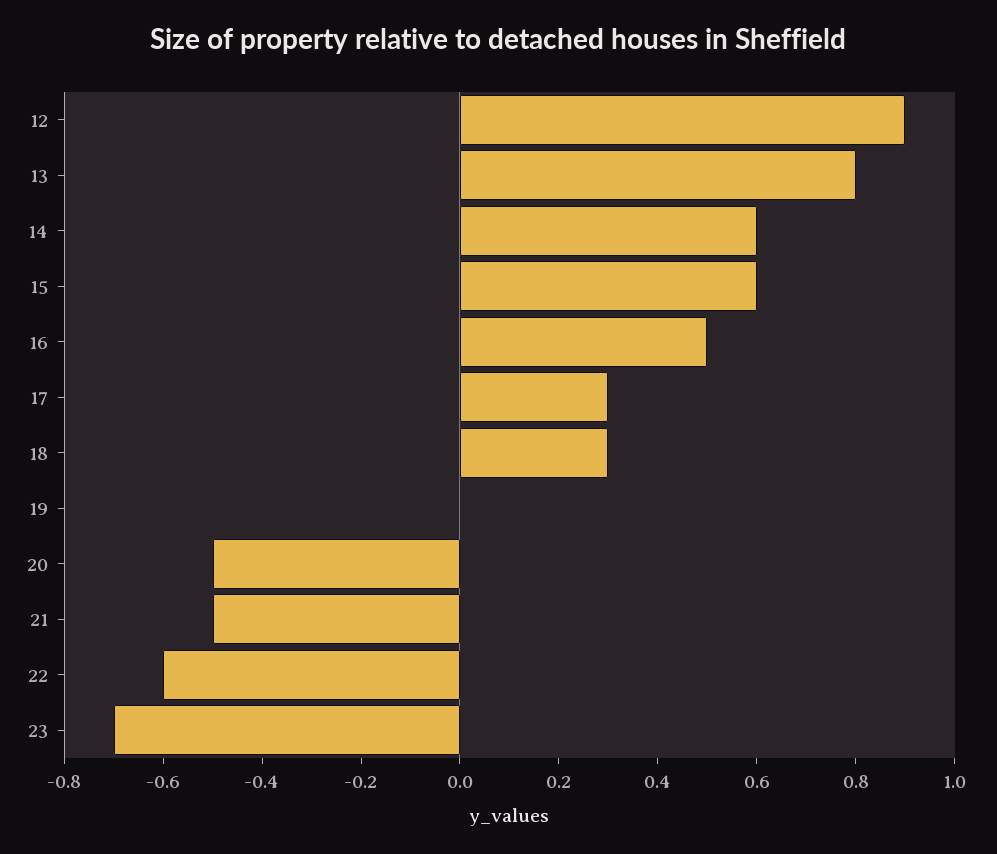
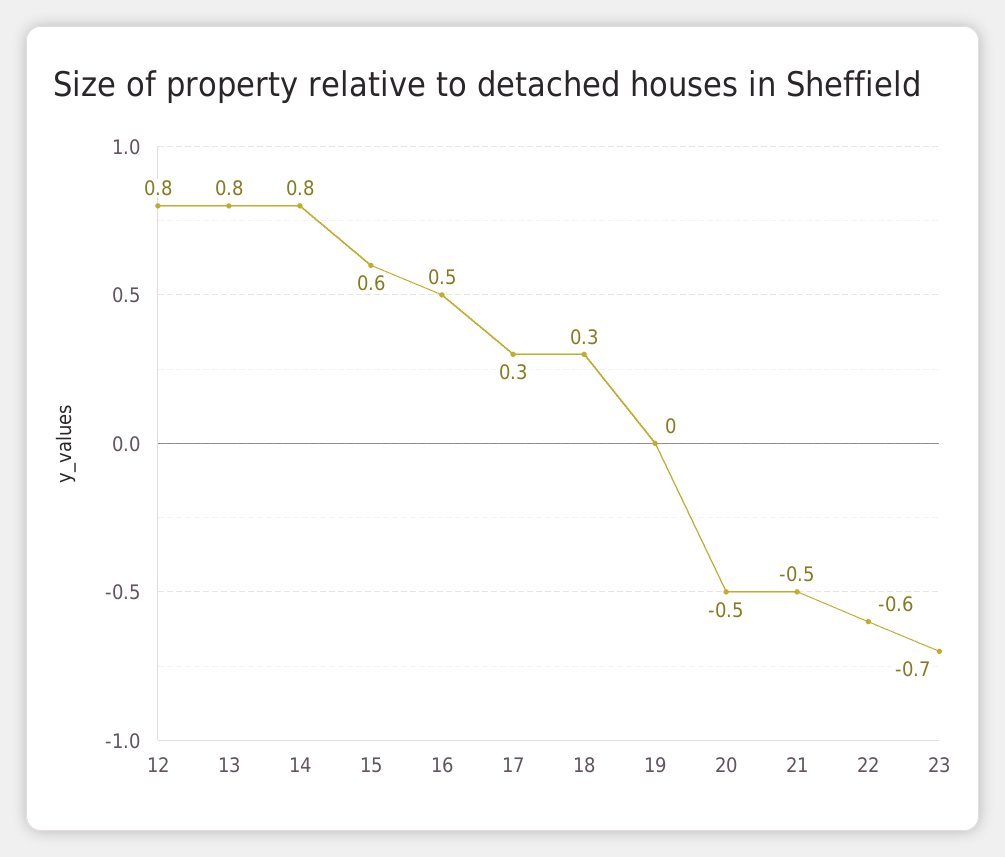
12: 0.9 -> 0.8
14: 0.6 -> 0.8

